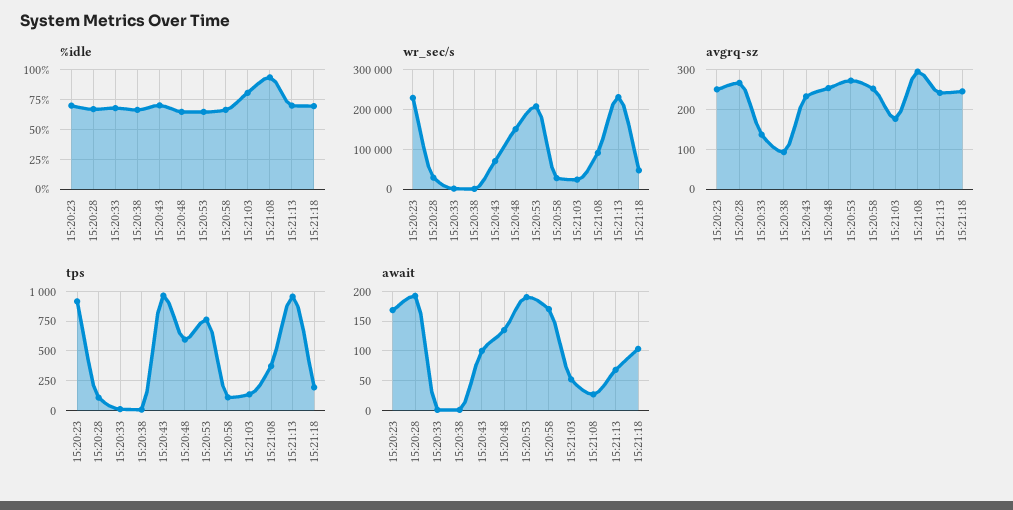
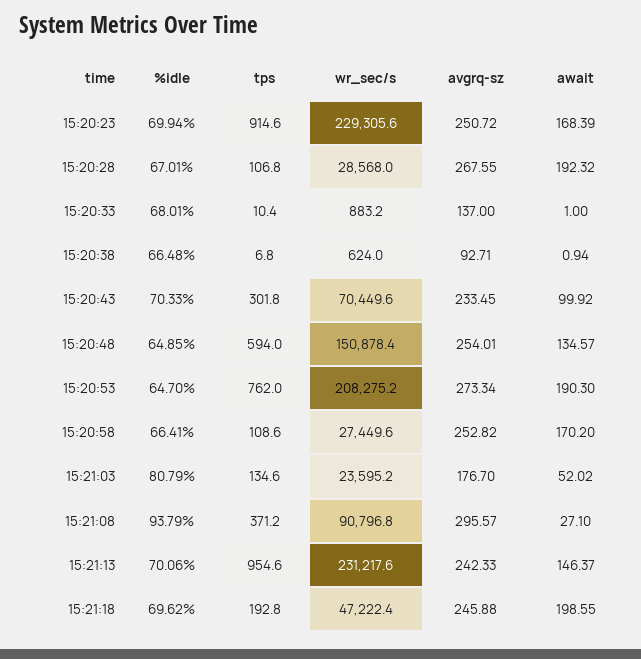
tps, 15:20:43: 1000 -> 301.8
await, 15:21:13: 75 -> 146.37
await, 15:21:18: 100 -> 198.55

